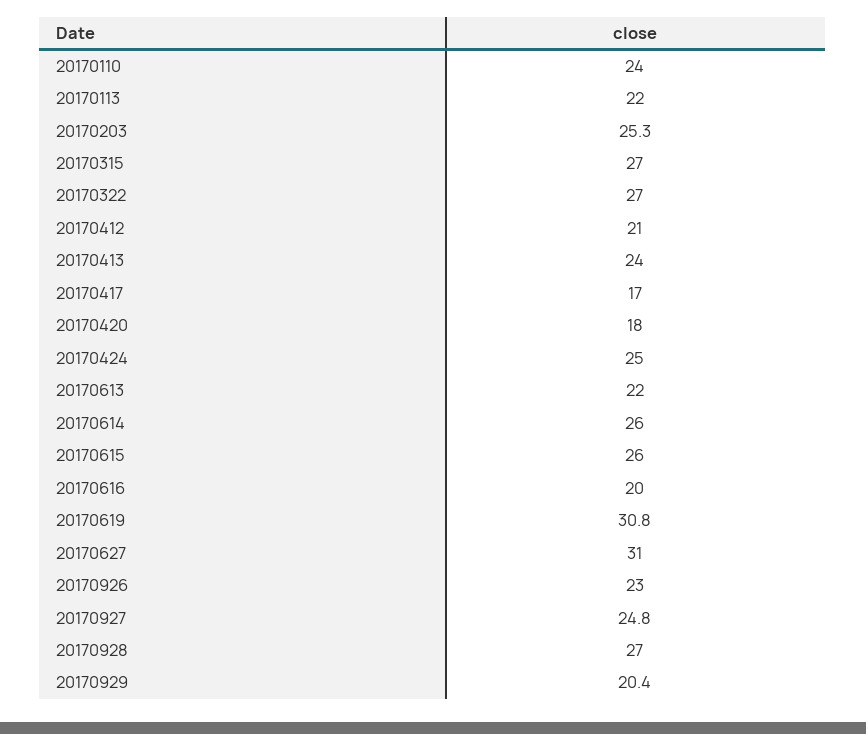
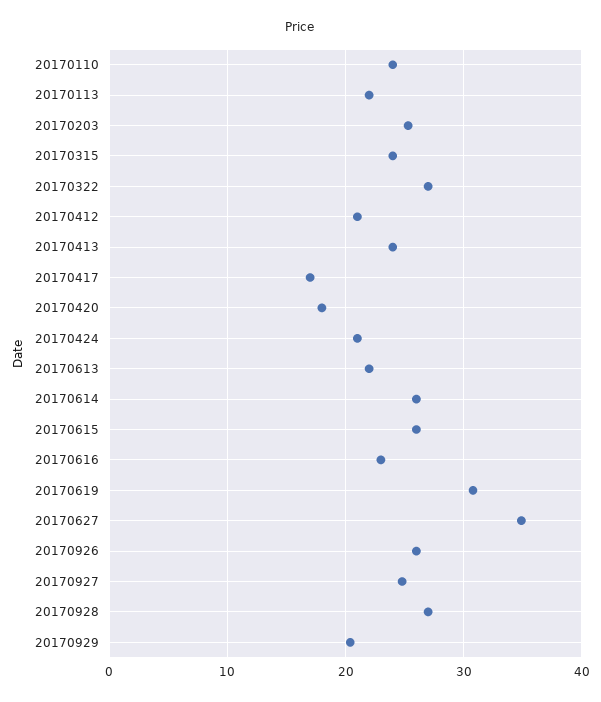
20170315: 27 -> 24
20170424: 25 -> 21
20170616: 20 -> 23
20170627: 31 -> 35
20170926: 23 -> 26

